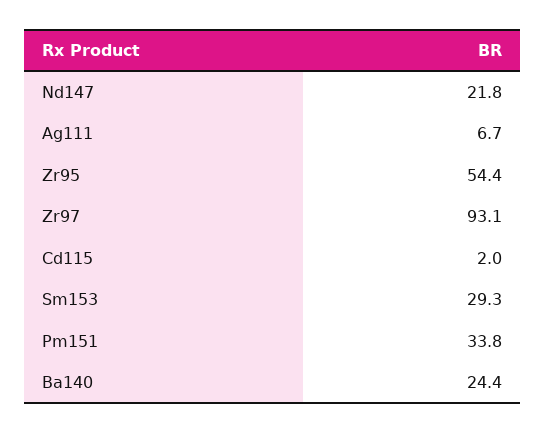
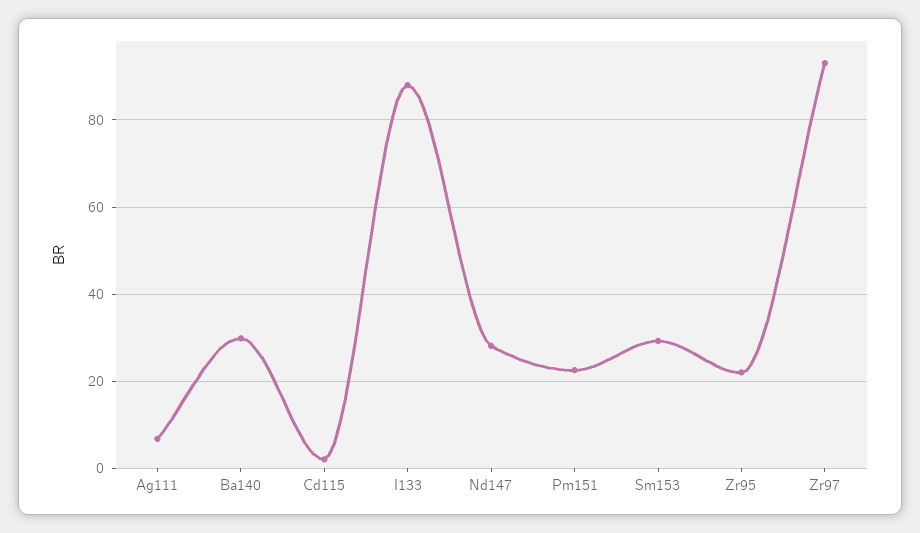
Nd147: 21.8 -> 28
Zr95: 54.4 -> 22
Pm151: 33.8 -> 22
Ba140: 24.4 -> 30
I133: none -> 88

